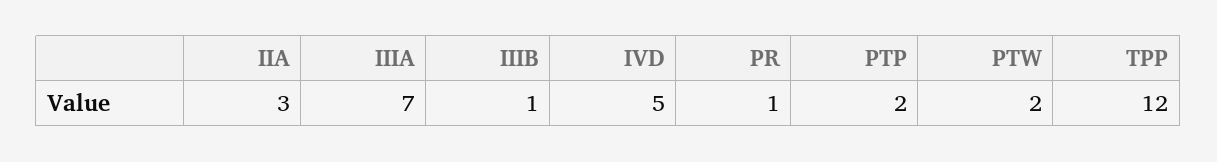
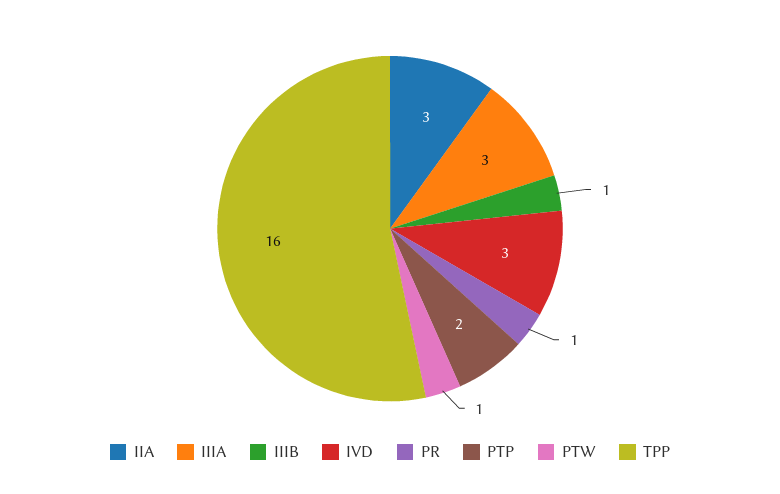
IIIA: 7 -> 3
IVD: 5 -> 3
PTW: 2 -> 1
TPP: 12 -> 16

